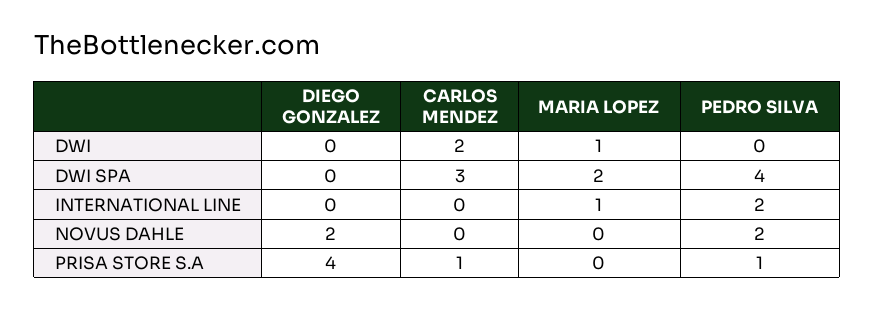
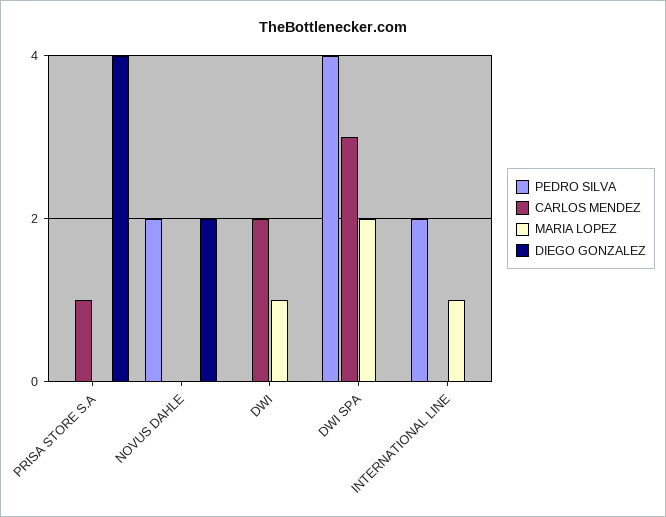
PEDRO SILVA, PRISA STORE S.A: 1 -> 0

